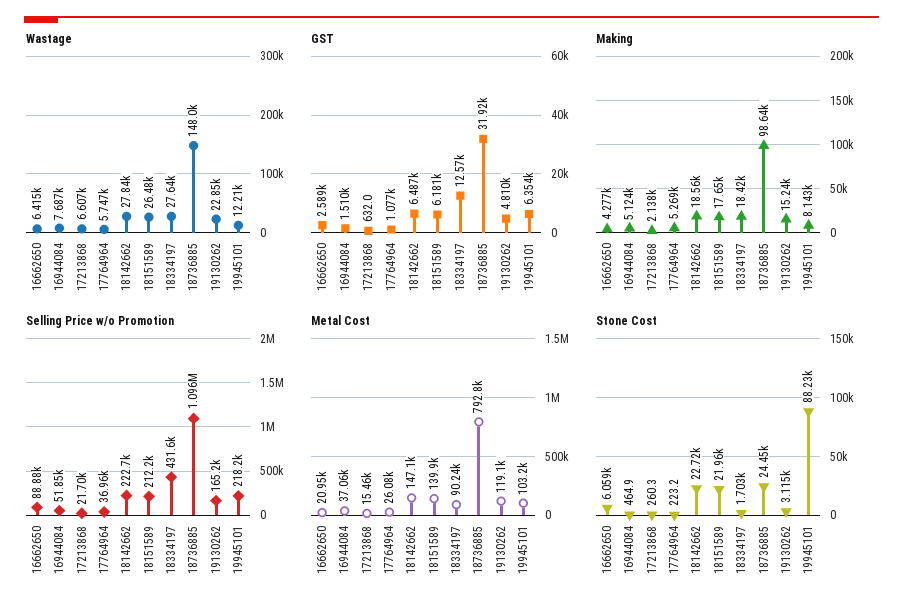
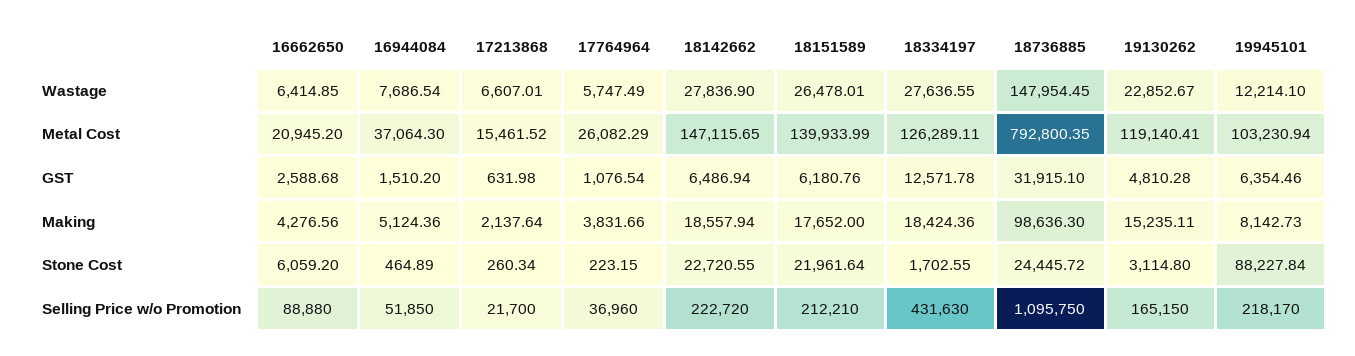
Making, 17764964: 5269 -> 3831.66
Metal Cost, 18334197: 90240 -> 126289.11

